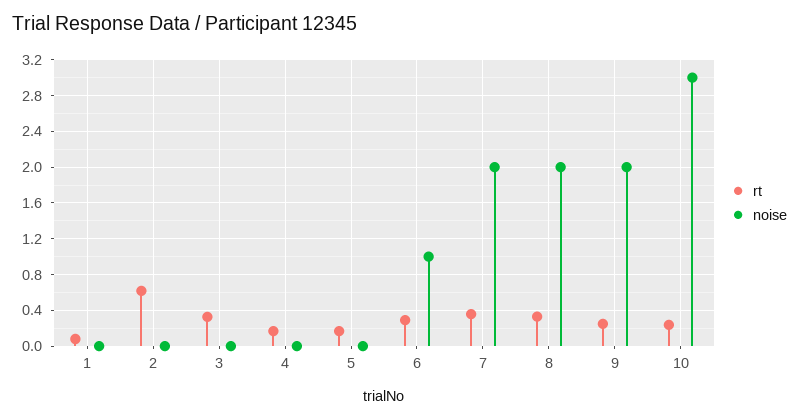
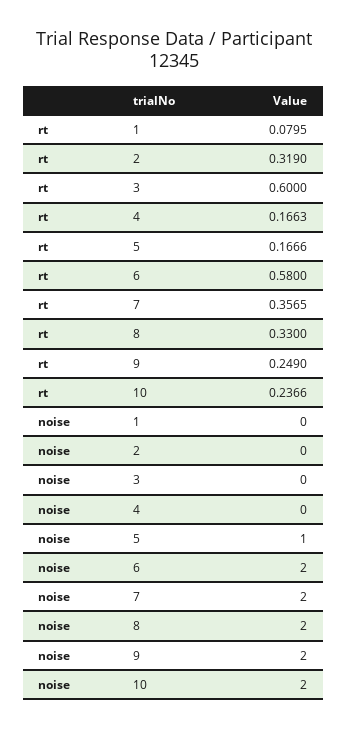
rt, 2: 0.6 -> 0.319
rt, 3: 0.3 -> 0.6
noise, 5: 0 -> 1
rt, 6: 0.3 -> 0.58
noise, 6: 1 -> 2
noise, 10: 3 -> 2

